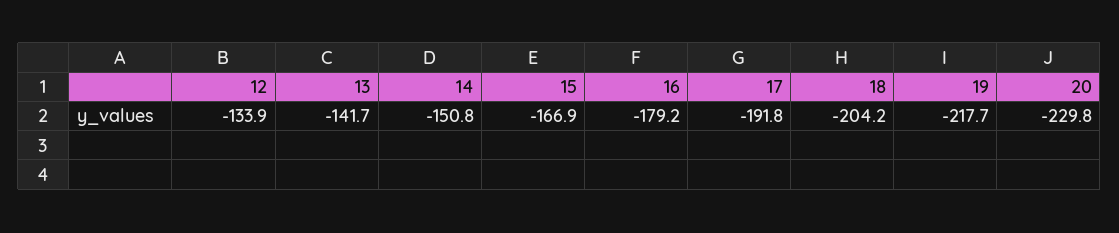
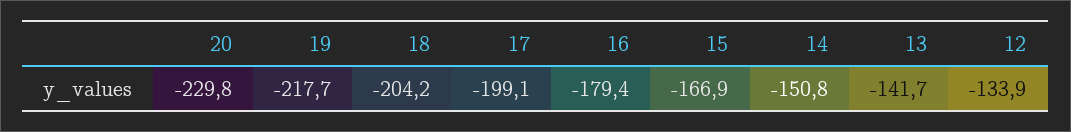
16: -179.2 -> -179.4
17: -191.8 -> -199.1

